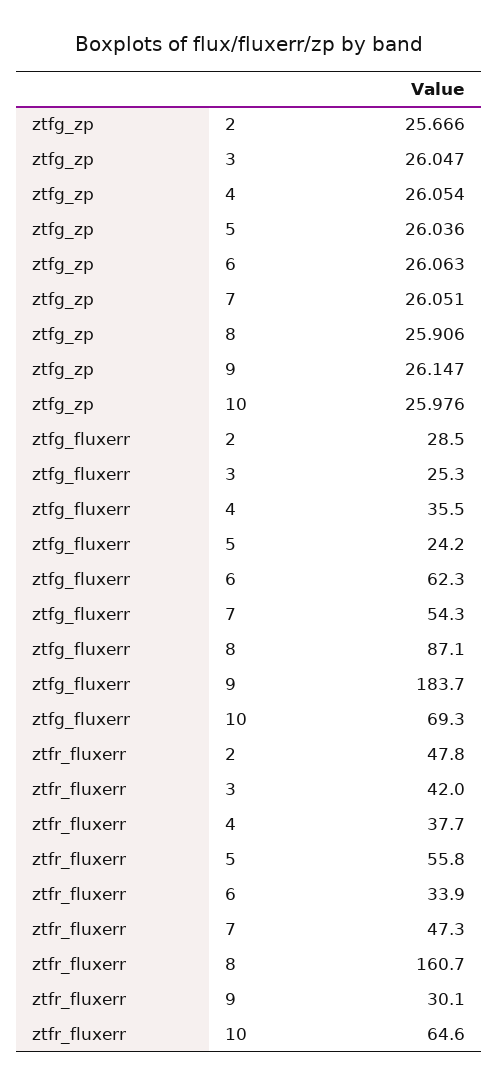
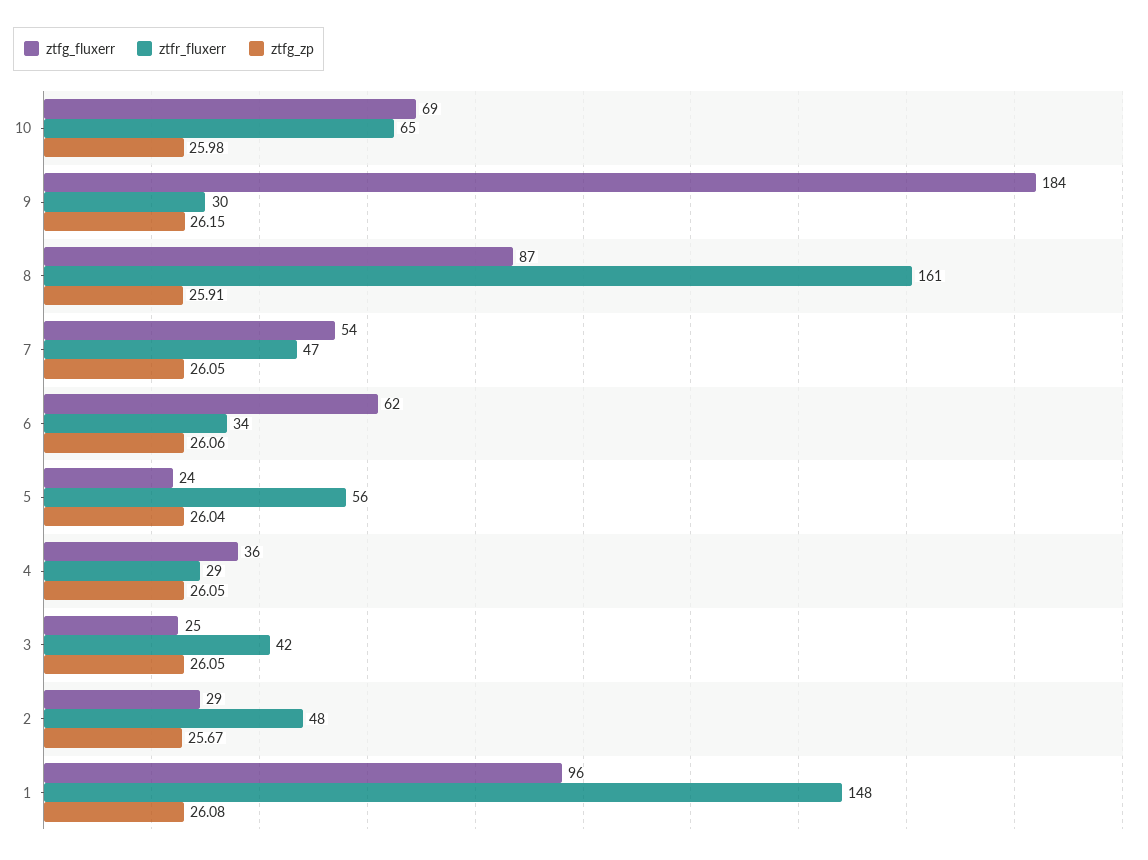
ztfr_fluxerr, 4: 37.7 -> 29
ztfg_fluxerr, 1: none -> 96
ztfr_fluxerr, 1: none -> 148
ztfg_zp, 1: none -> 26.08

